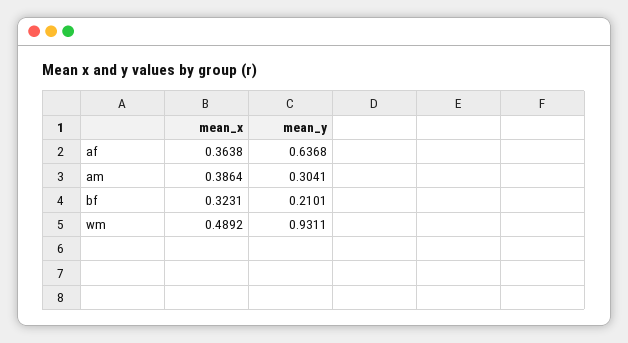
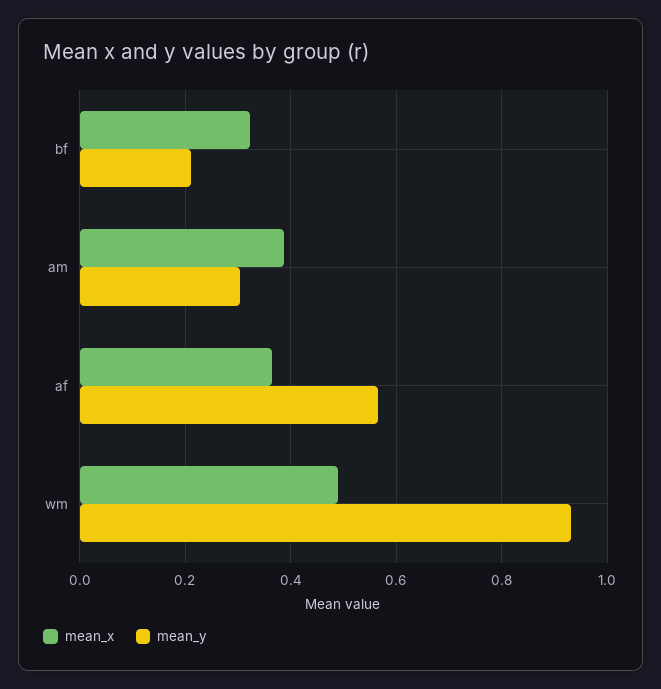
mean_y, af: 0.6368 -> 0.56

